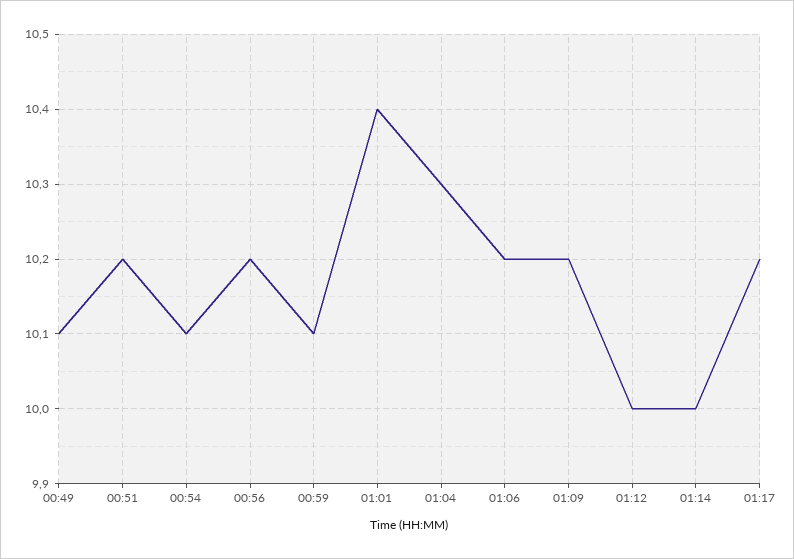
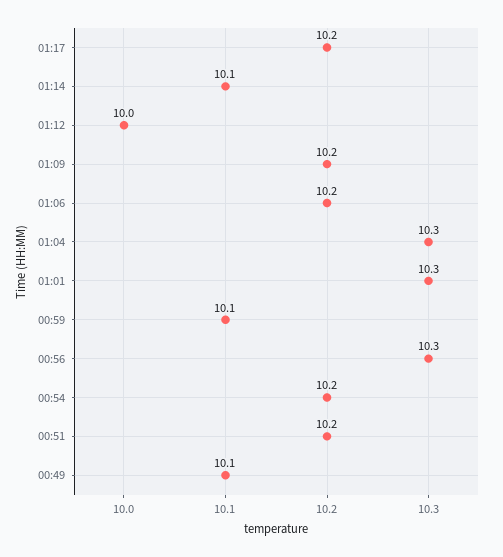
00:54: 10.1 -> 10.2
00:56: 10.2 -> 10.3
01:01: 10.4 -> 10.3
01:14: 10 -> 10.1

